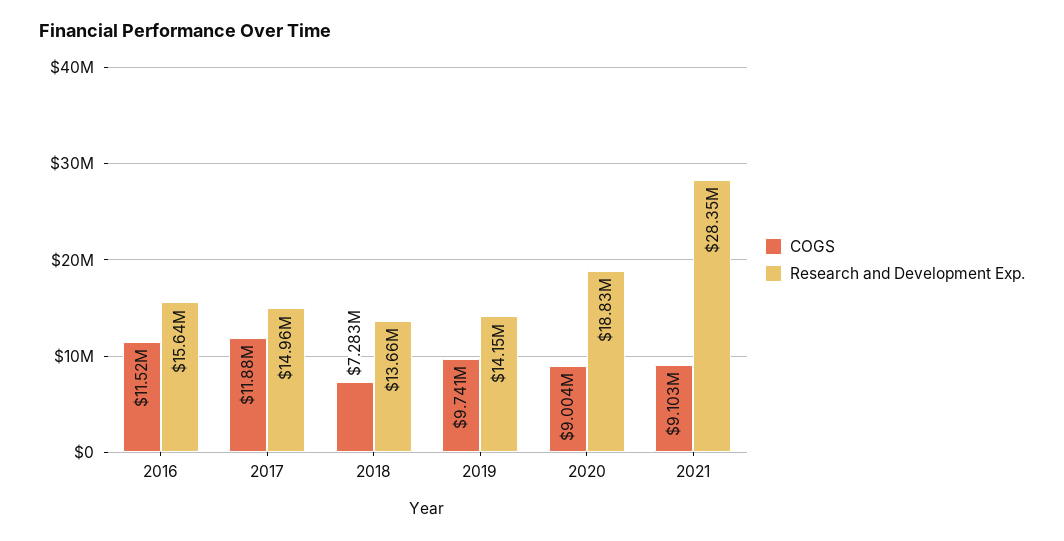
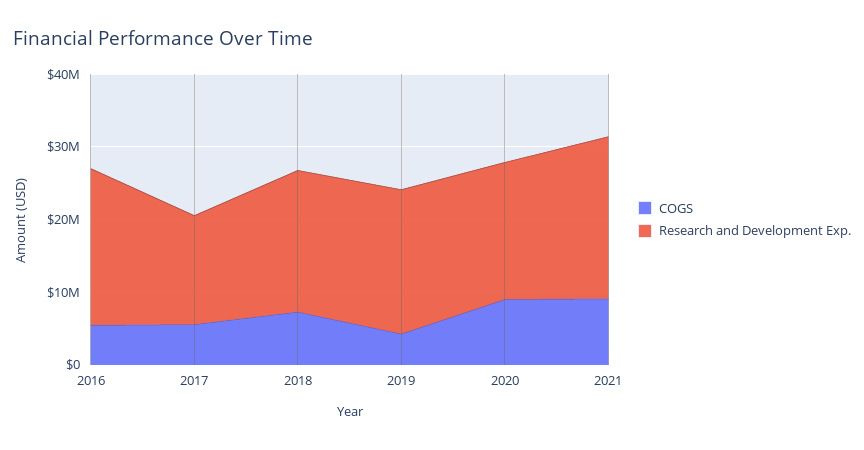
COGS, 2016: 11520000 -> 6000000
Research and Development Exp., 2016: 15640000 -> 22000000
COGS, 2017: 11880000 -> 6000000
Research and Development Exp., 2018: 13660000 -> 20000000
COGS, 2019: 9741000 -> 4000000
Research and Development Exp., 2019: 14150000 -> 20000000
Research and Development Exp., 2021: 28350000 -> 22000000

